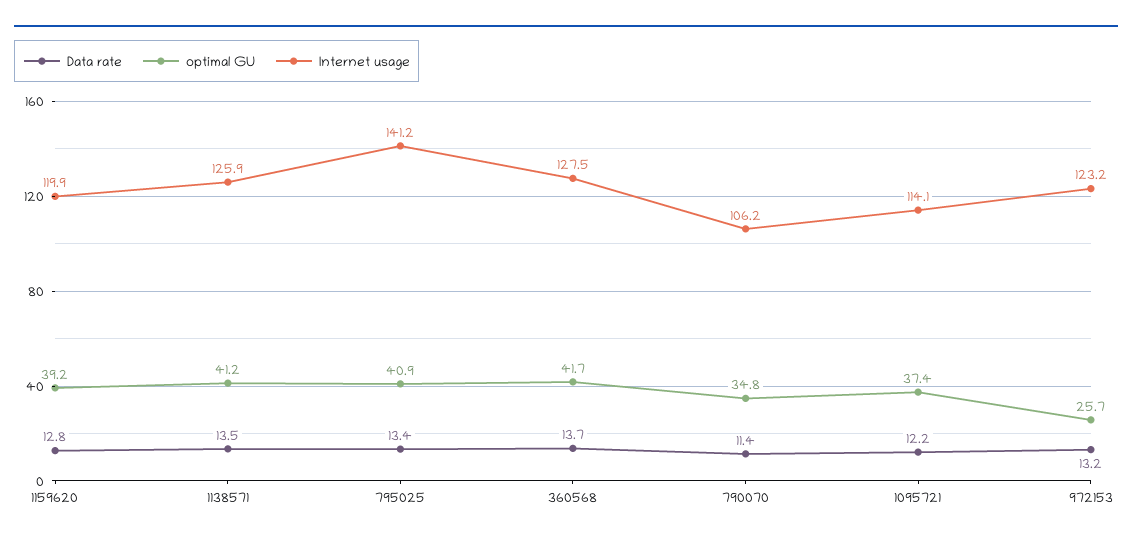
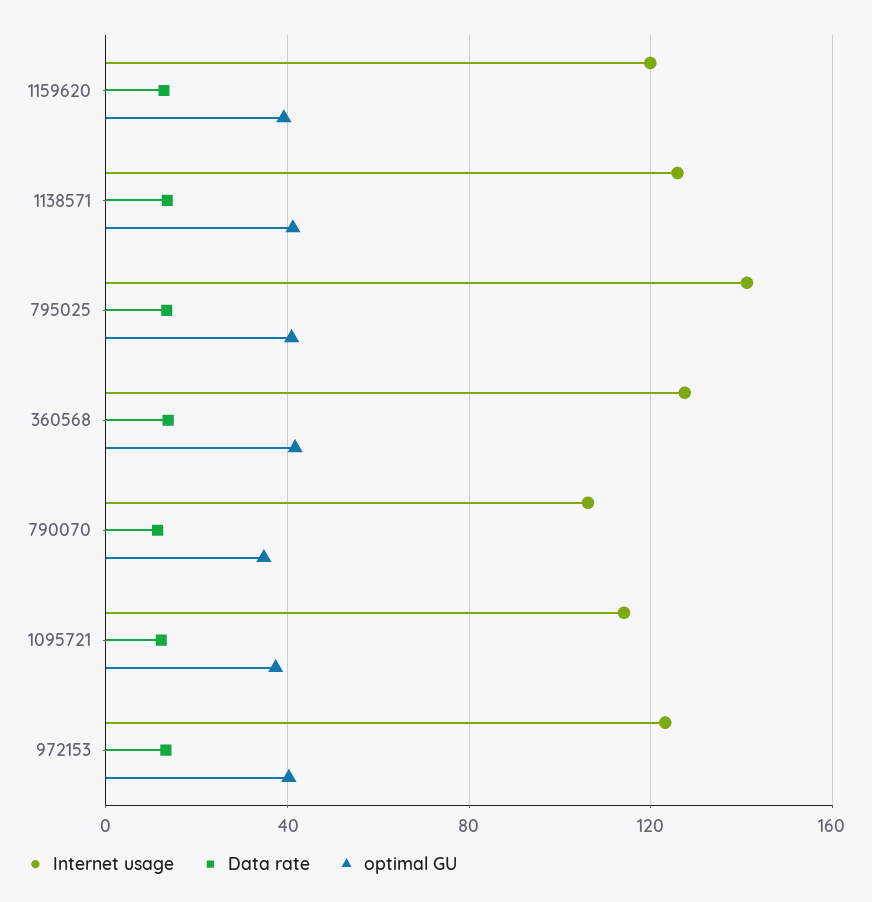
optimal GU, 972153: 25.7 -> 40

